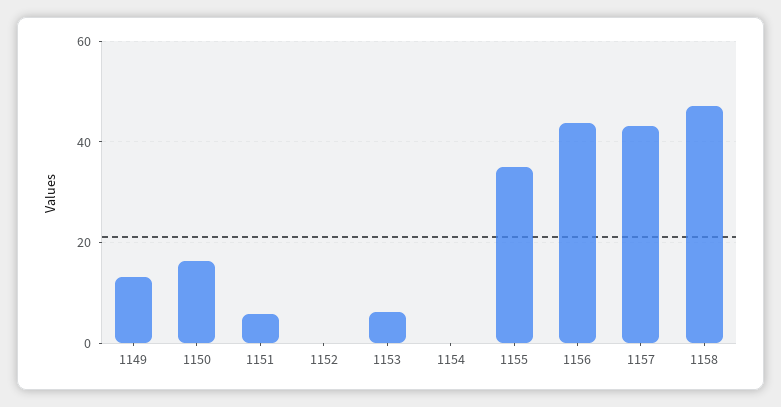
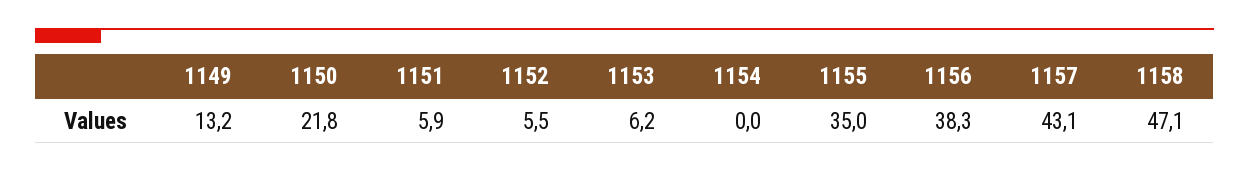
1150: 16 -> 21.8
1152: 0 -> 5.5
1156: 44 -> 38.3

